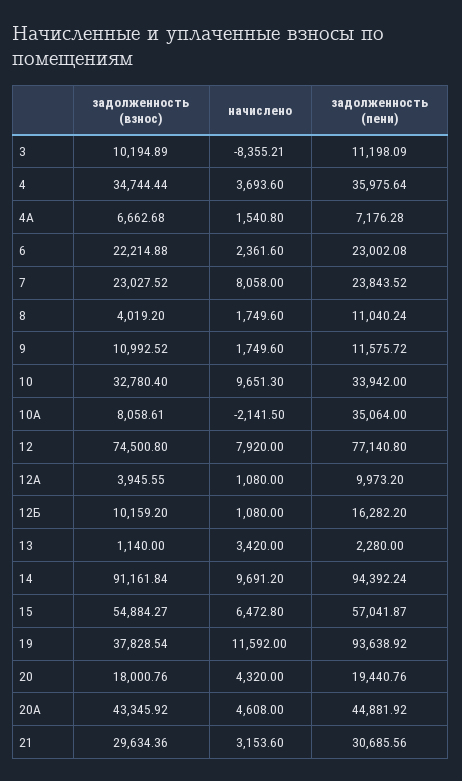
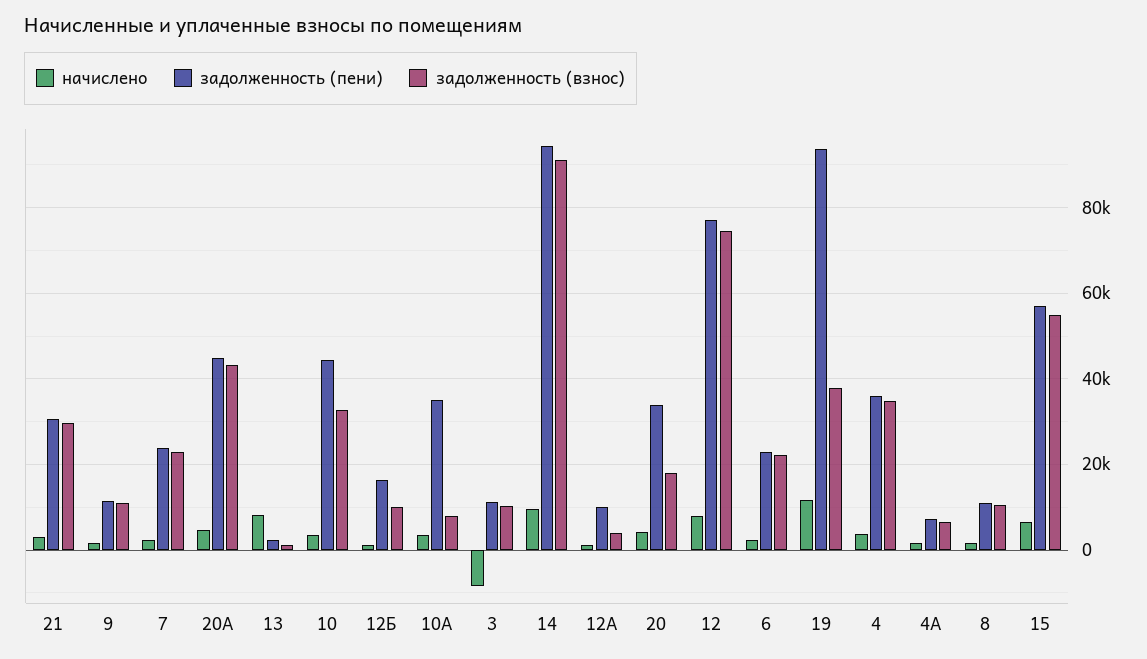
начислено, 7: 8058 -> 2000
задолженность (взнос), 8: 4019.2 -> 10000
начислено, 10: 9651.3 -> 4000
задолженность (пени), 10: 33942 -> 44000
начислено, 10А: -2141.5 -> 4000
начислено, 13: 3420 -> 8000
задолженность (пени), 20: 19440.76 -> 34000

